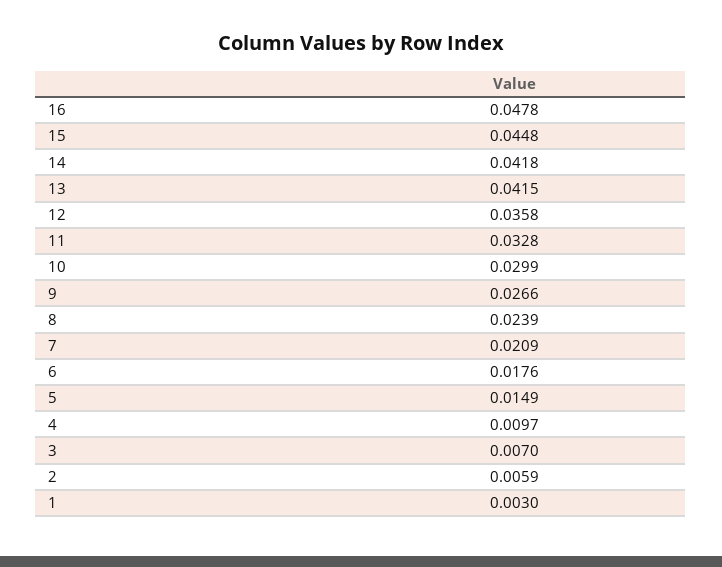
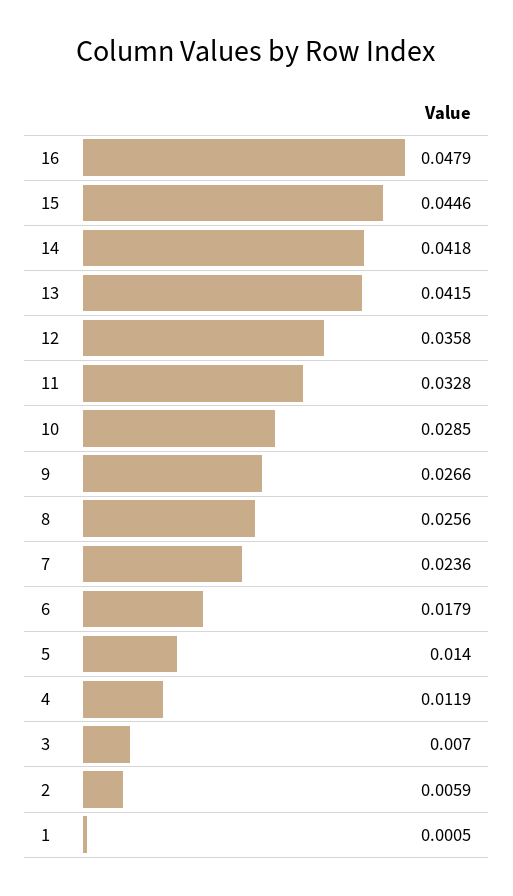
16: 0.0478 -> 0.0479
15: 0.0448 -> 0.0446
10: 0.0299 -> 0.0285
8: 0.0239 -> 0.0256
7: 0.0209 -> 0.0236
6: 0.0176 -> 0.0179
5: 0.0149 -> 0.014
4: 0.0097 -> 0.0119
1: 0.003 -> 0.0005

